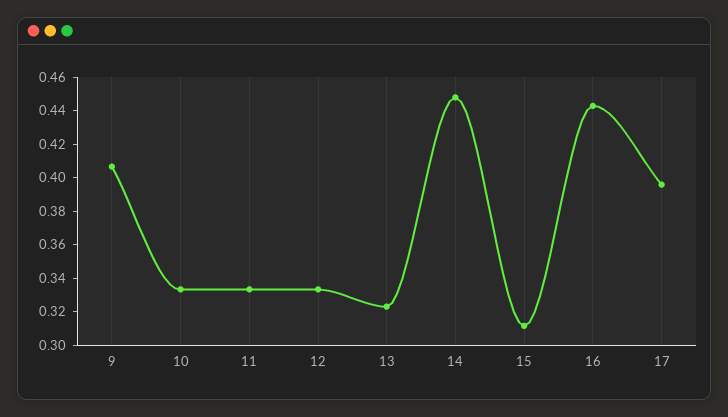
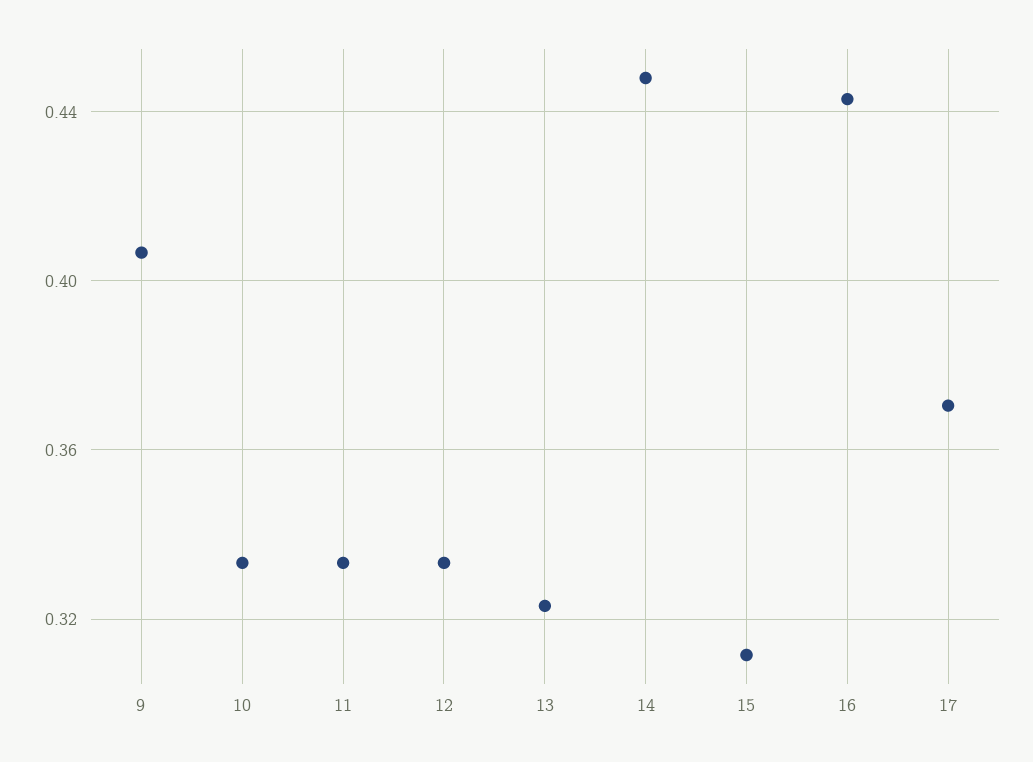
17: 0.395 -> 0.37

